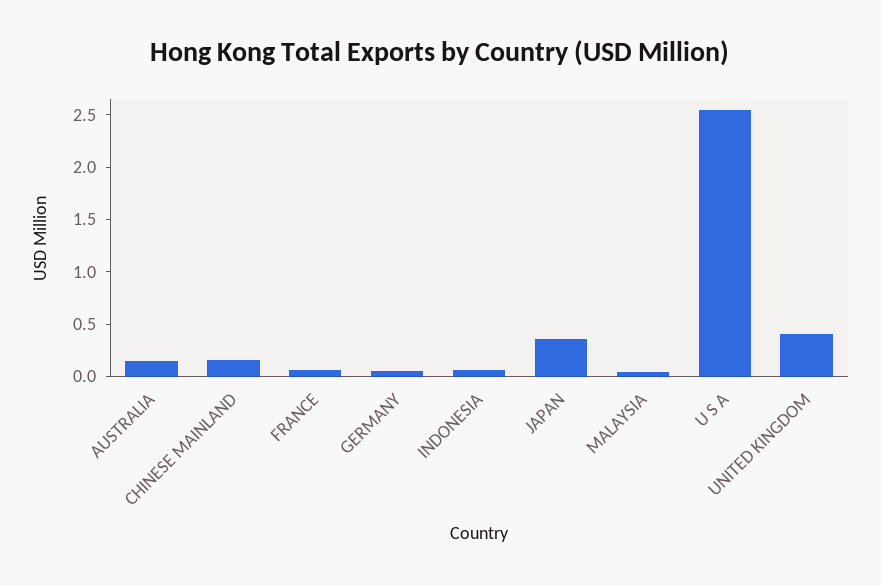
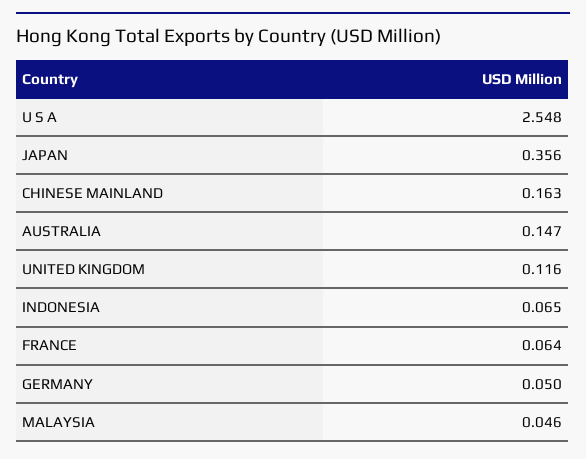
UNITED KINGDOM: 0.4 -> 0.116

